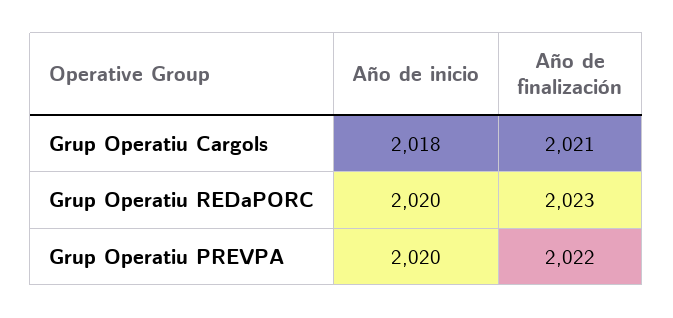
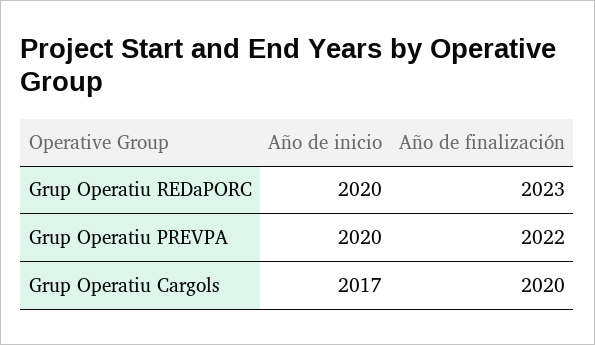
Año de inicio, Grup Operatiu Cargols: 2018 -> 2017
Año de finalización, Grup Operatiu Cargols: 2021 -> 2020

